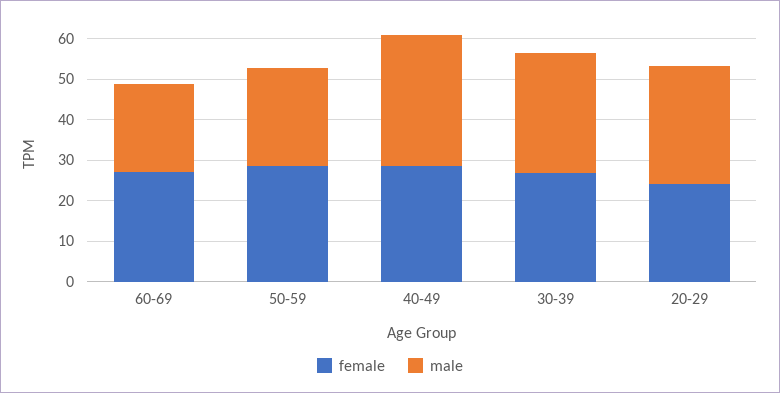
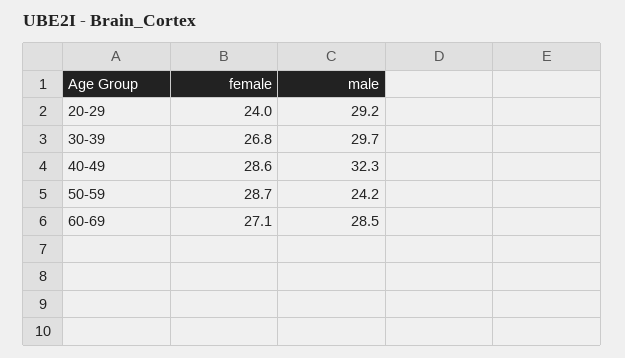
male, 60-69: 22 -> 28.5

